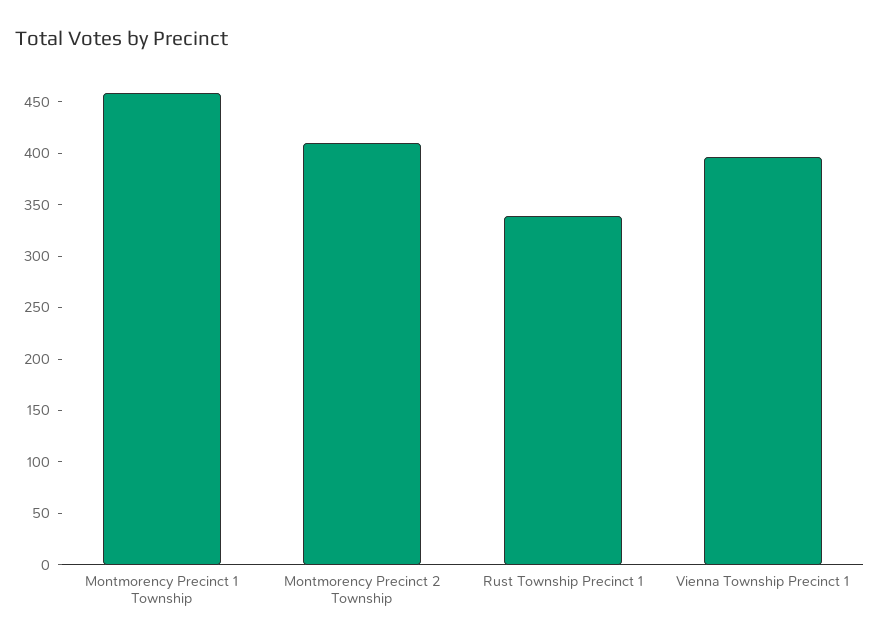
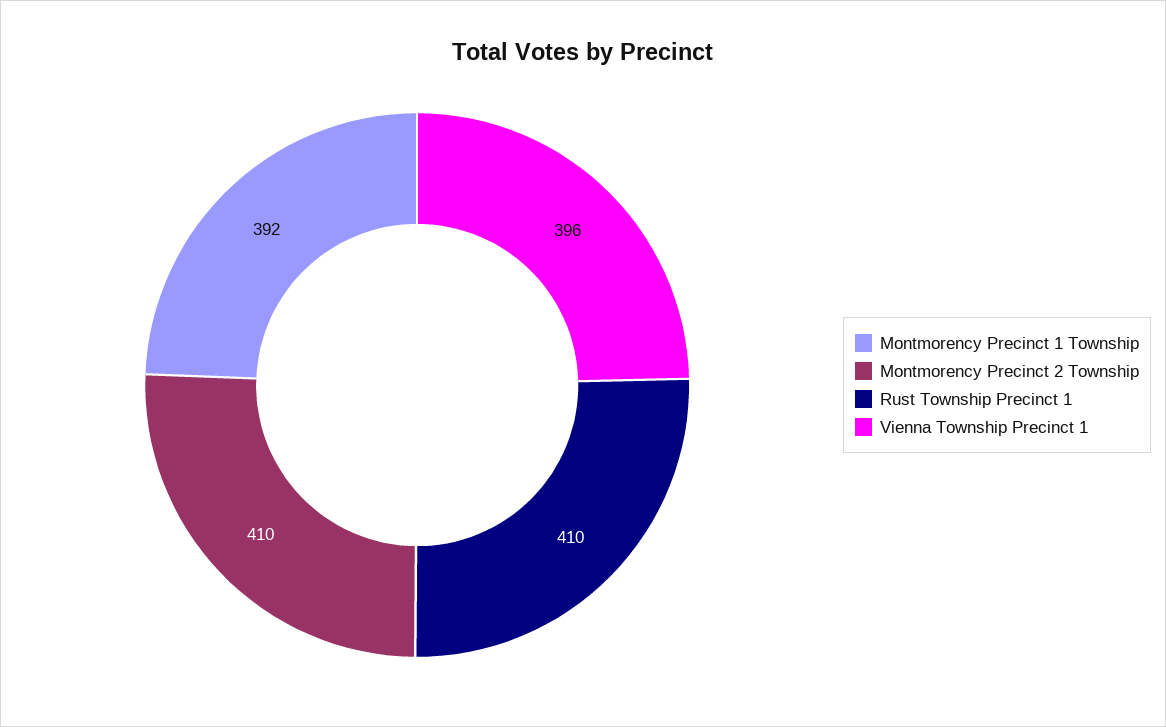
Montmorency Precinct 1 Township: 460 -> 392
Rust Township Precinct 1: 340 -> 410

